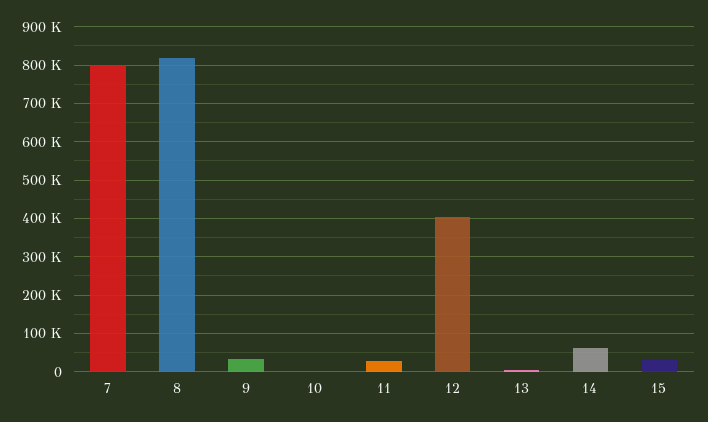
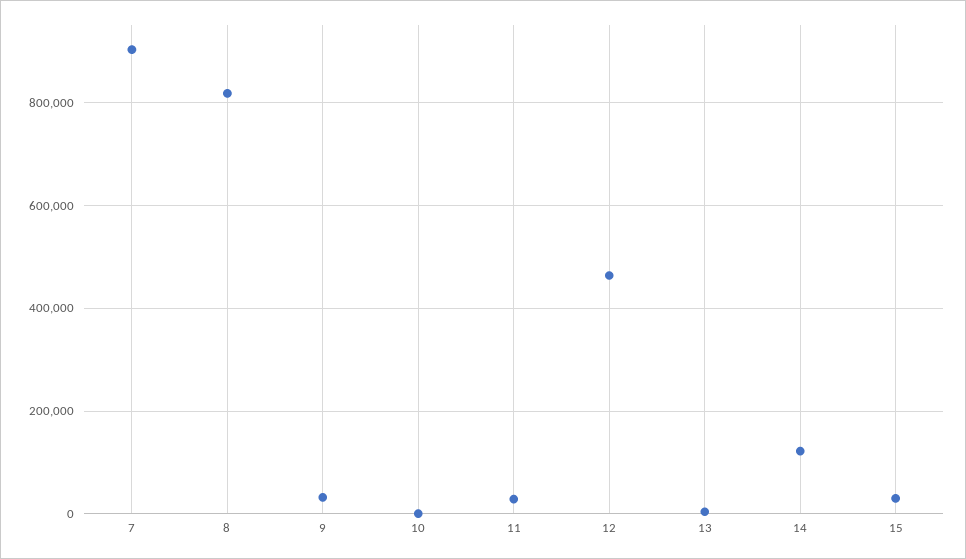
7: 800000 -> 900000
12: 400000 -> 460000
14: 60000 -> 120000

